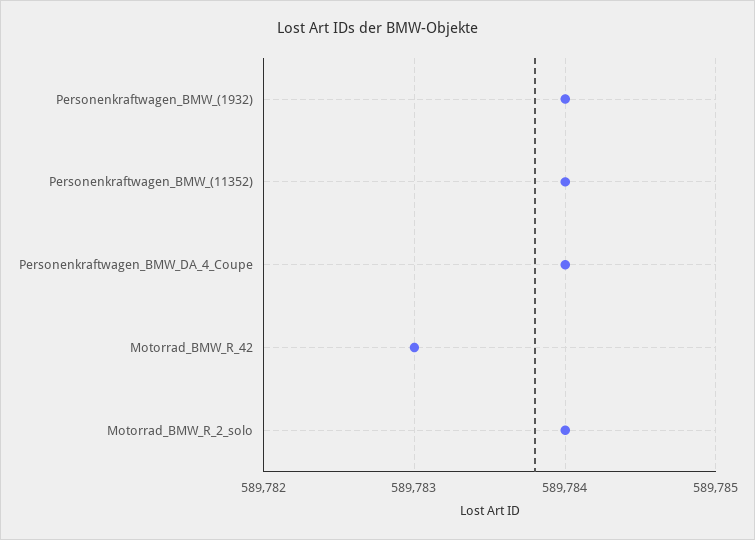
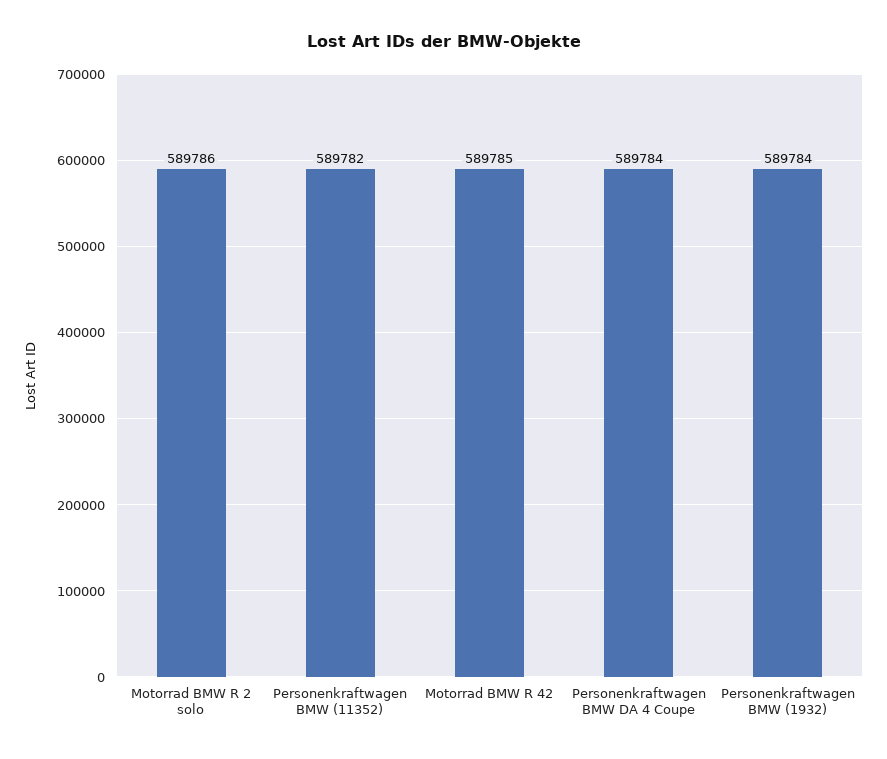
Personenkraftwagen_BMW_(11352): 589784 -> 589782
Motorrad_BMW_R_42: 589783 -> 589785
Motorrad_BMW_R_2_solo: 589784 -> 589786

